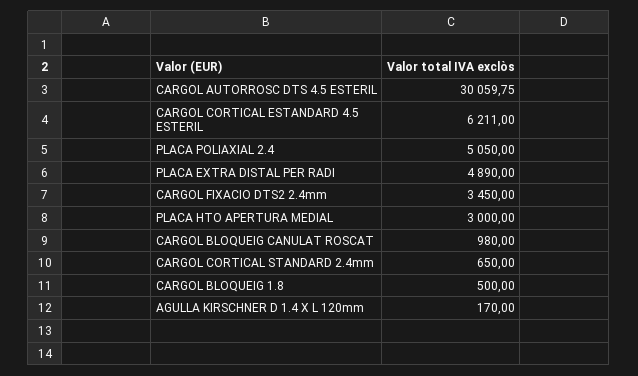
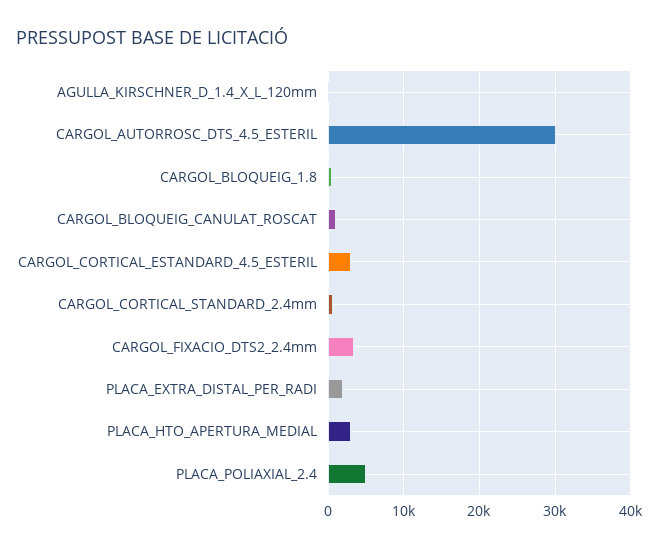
CARGOL CORTICAL ESTANDARD 4.5 ESTERIL: 6211 -> 3000
PLACA EXTRA DISTAL PER RADI: 4890 -> 2000

